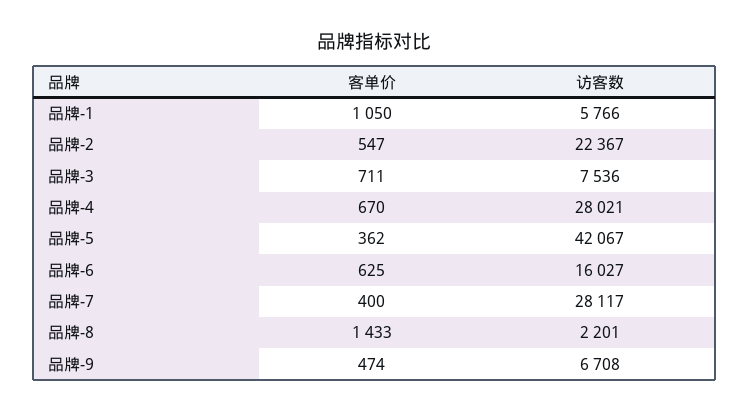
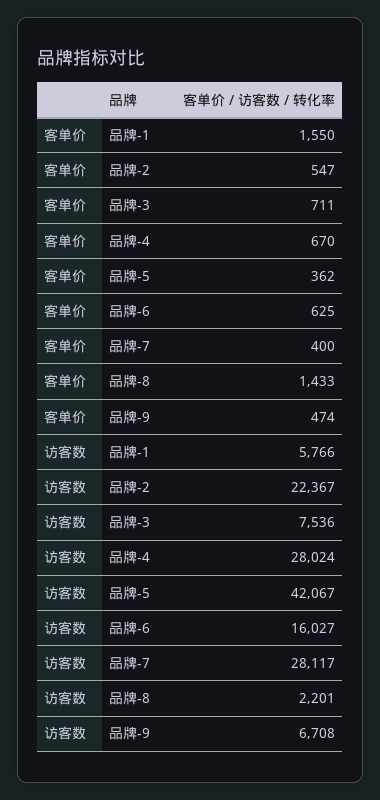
客单价, 品牌-1: 1050 -> 1550
访客数, 品牌-4: 28021 -> 28024

